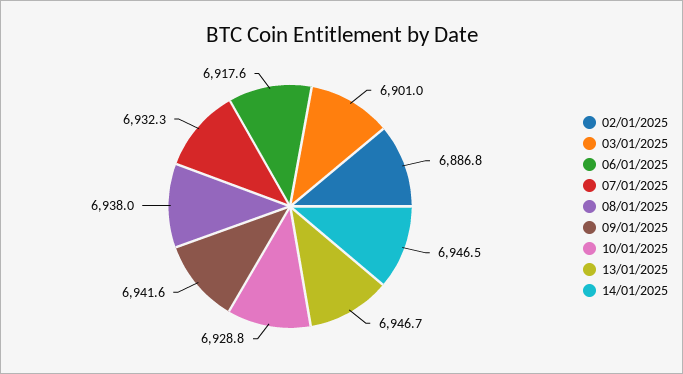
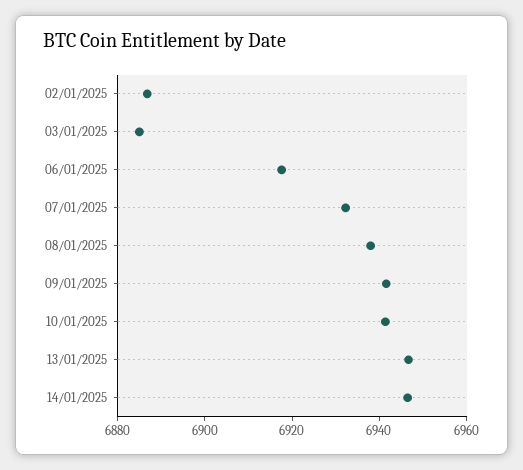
03/01/2025: 6901 -> 6885
10/01/2025: 6928.8 -> 6940

